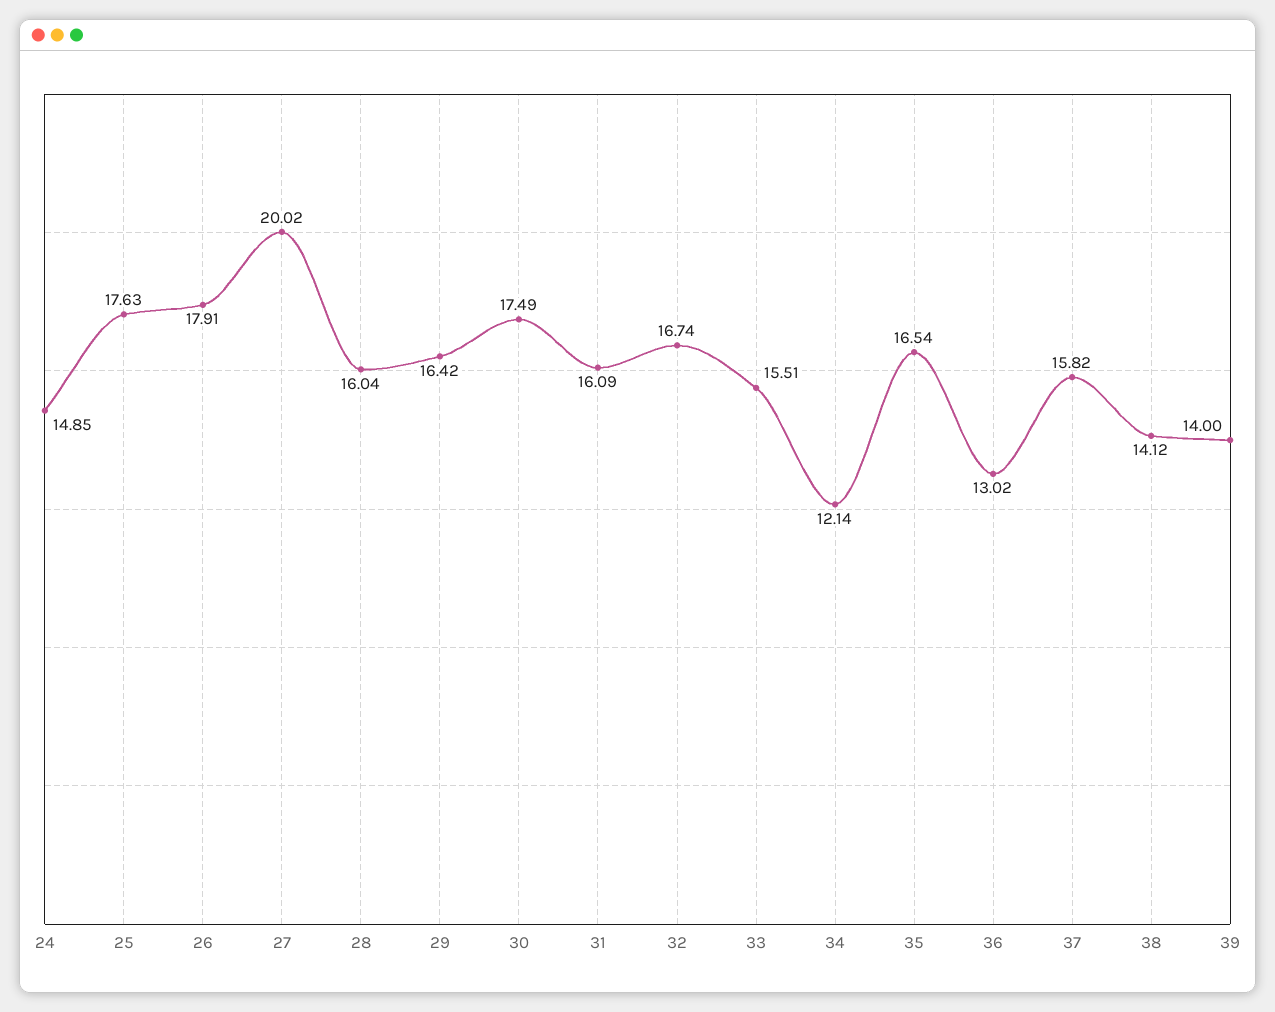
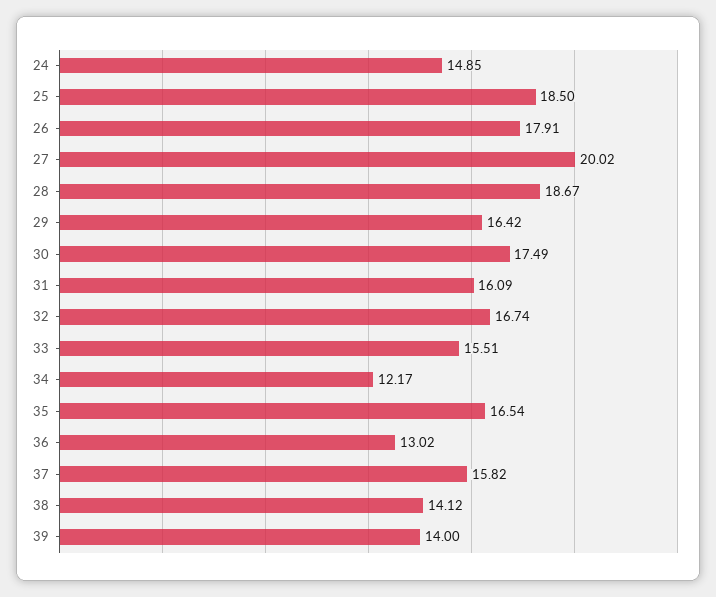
25: 17.63 -> 18.5
28: 16.04 -> 18.67
34: 12.14 -> 12.17

